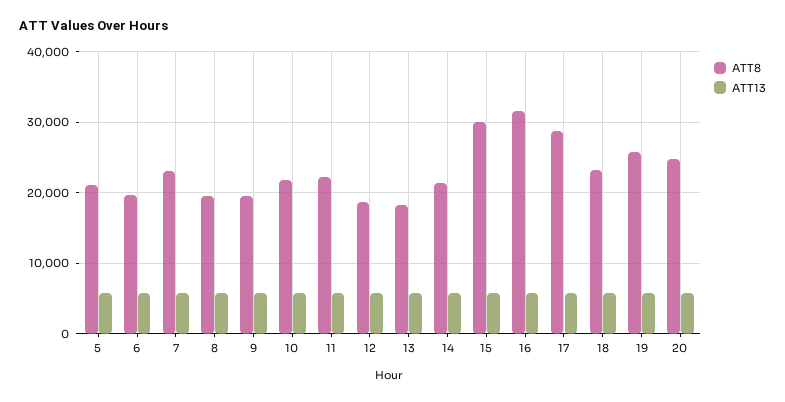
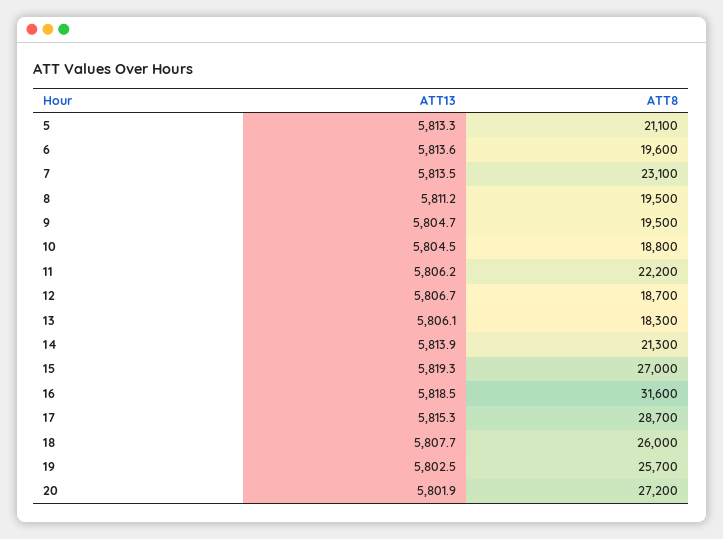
ATT8, 10: 22000 -> 18800
ATT8, 15: 30000 -> 27000
ATT8, 18: 23000 -> 26000
ATT8, 20: 25000 -> 27200

